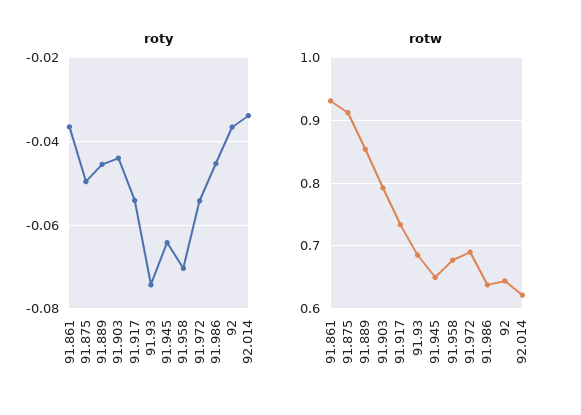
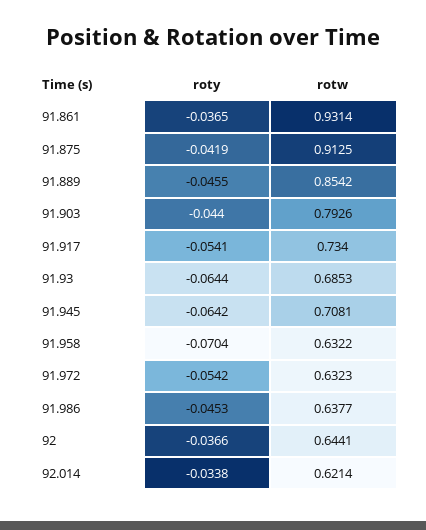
roty, 91.875: -0.05 -> -0.0419
roty, 91.93: -0.074 -> -0.0644
rotw, 91.945: 0.65 -> 0.7081
rotw, 91.958: 0.68 -> 0.6322
rotw, 91.972: 0.69 -> 0.6323

